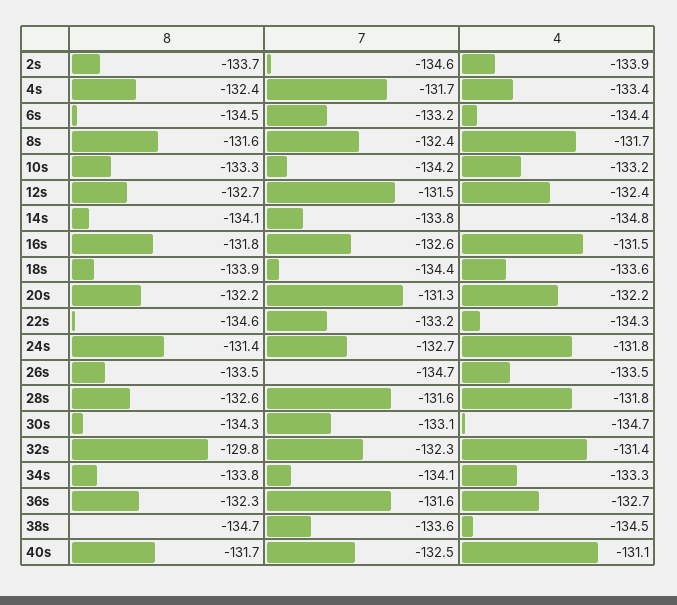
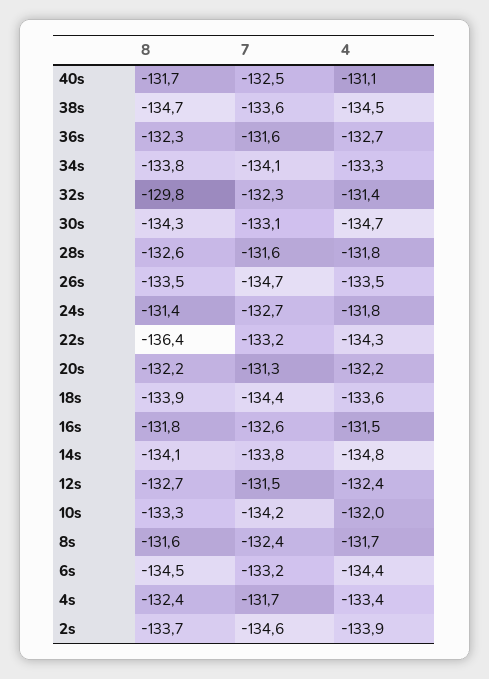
4, 10s: -133.2 -> -132
8, 22s: -134.6 -> -136.4

